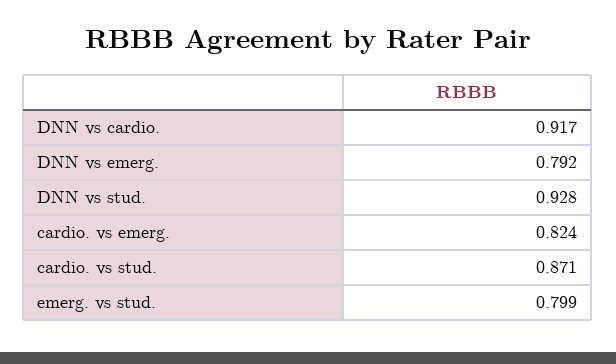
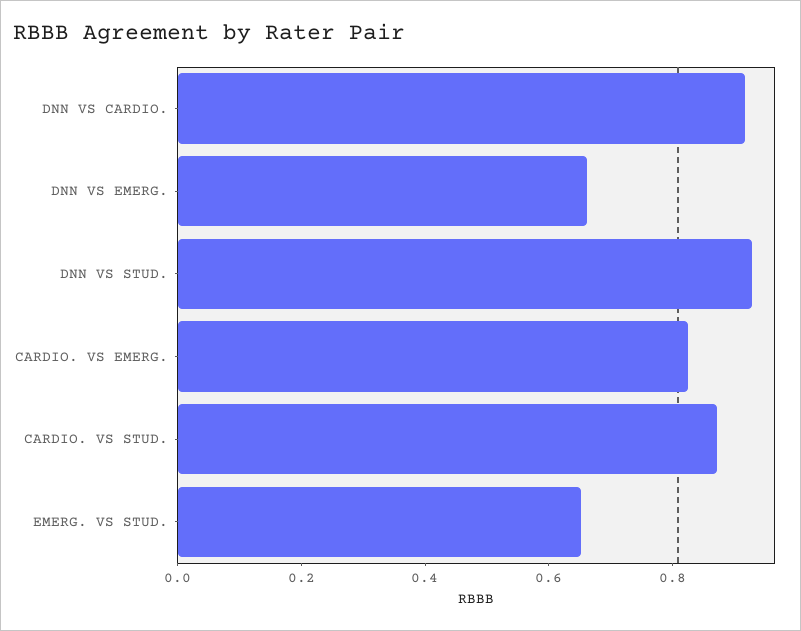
DNN vs emerg.: 0.792 -> 0.65
emerg. vs stud.: 0.799 -> 0.65

